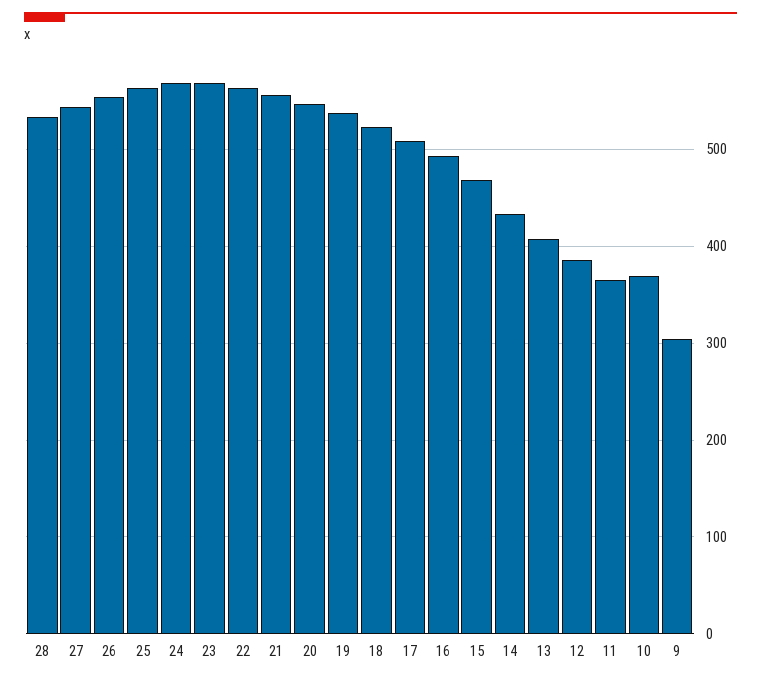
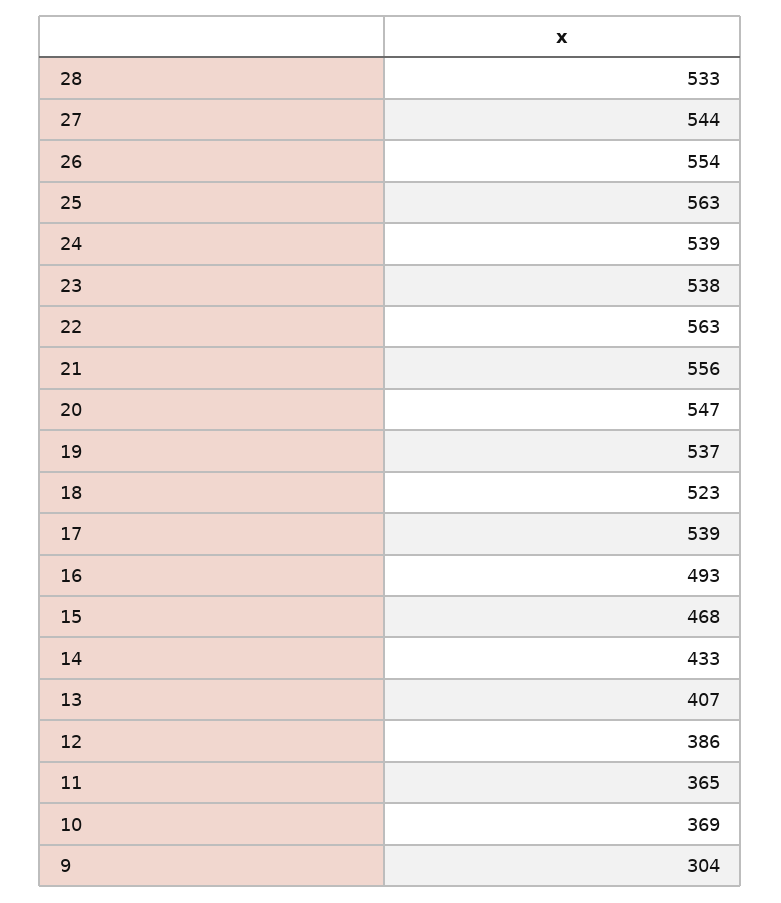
24: 570 -> 539
23: 570 -> 538
17: 510 -> 539

